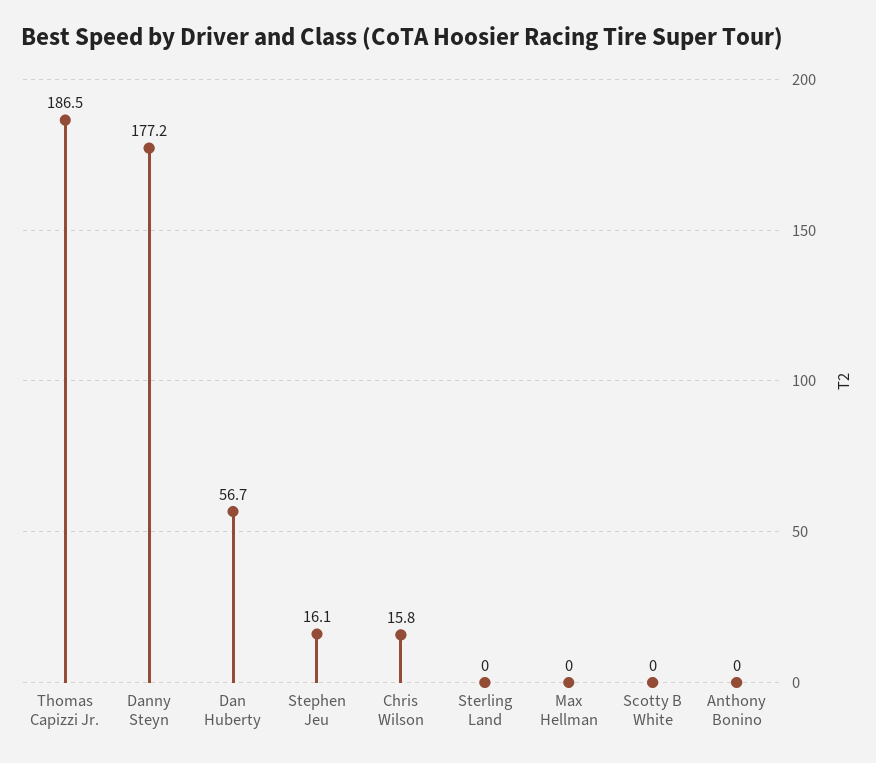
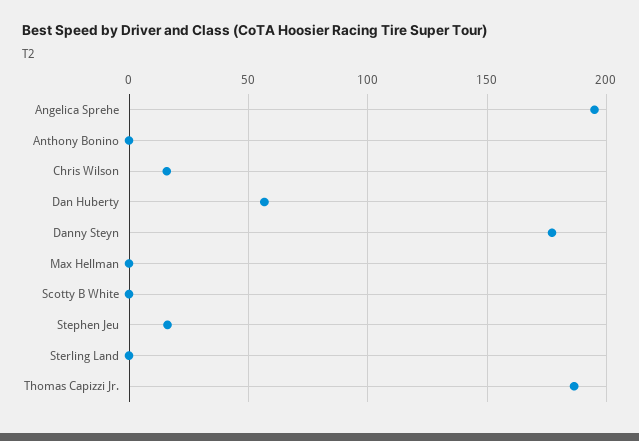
Angelica Sprehe: none -> 195

